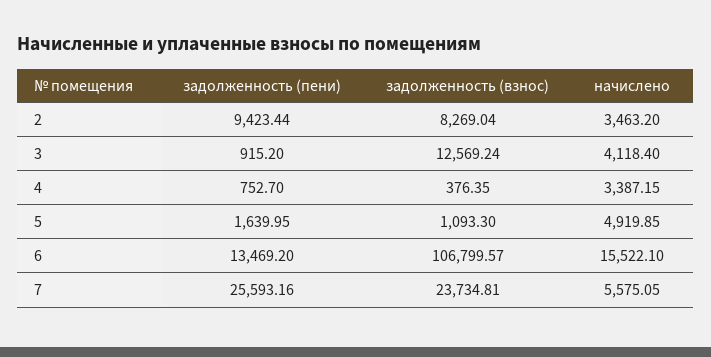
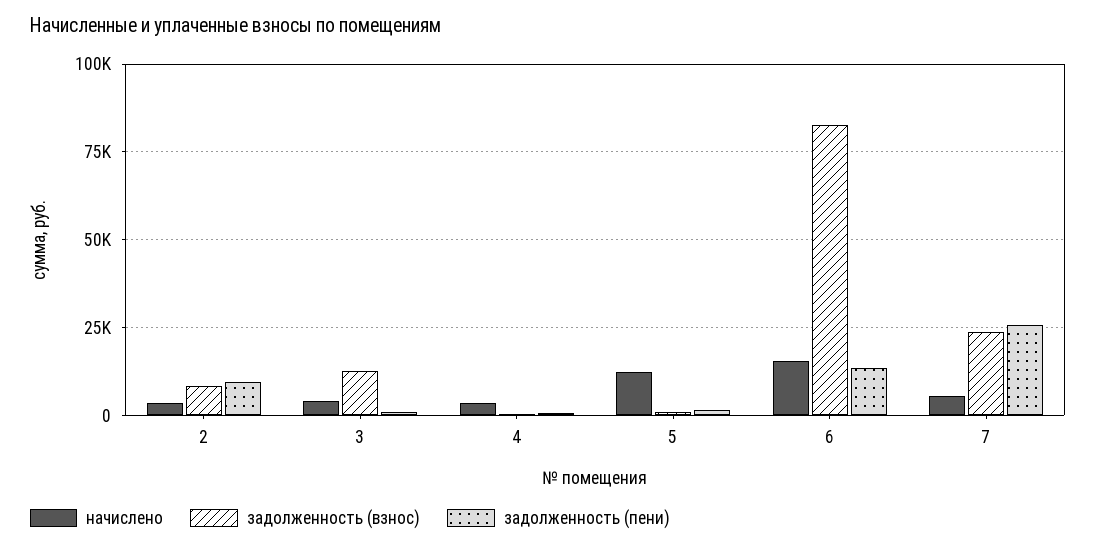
начислено, 5: 4919.85 -> 12500
задолженность (взнос), 6: 106799.57 -> 82500

